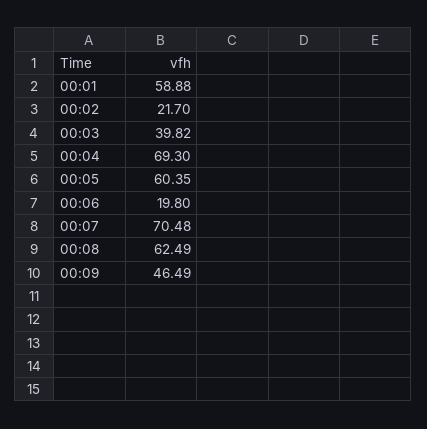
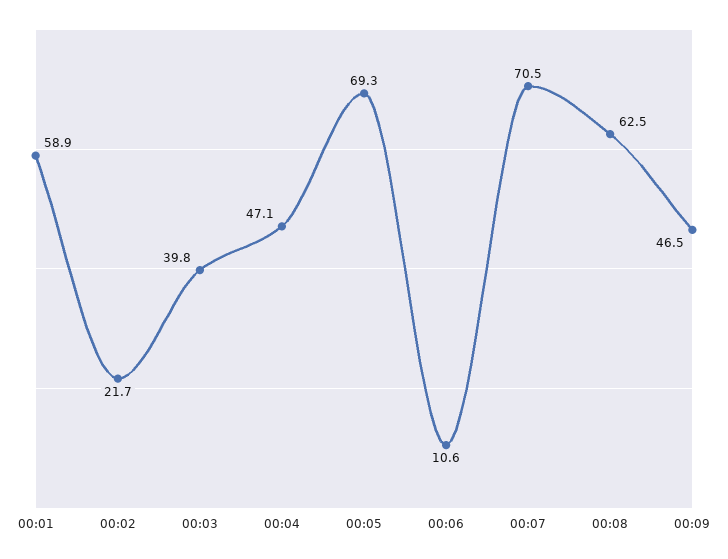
00:04: 69.3 -> 47.1
00:05: 60.35 -> 69.3
00:06: 19.8 -> 10.6

